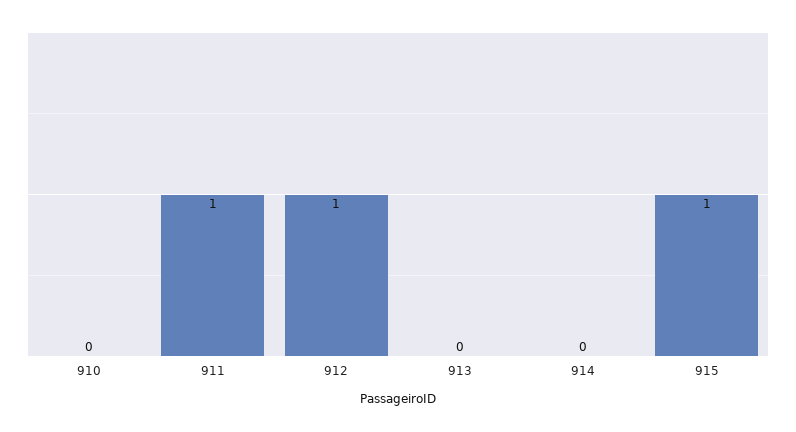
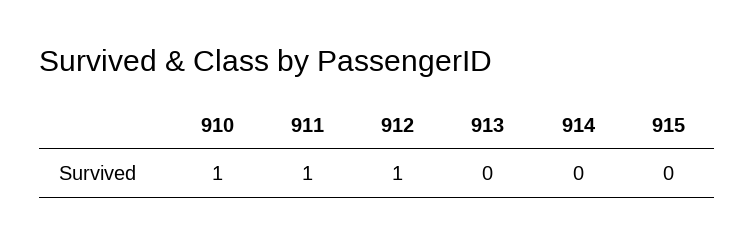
910: 0 -> 1
915: 1 -> 0

